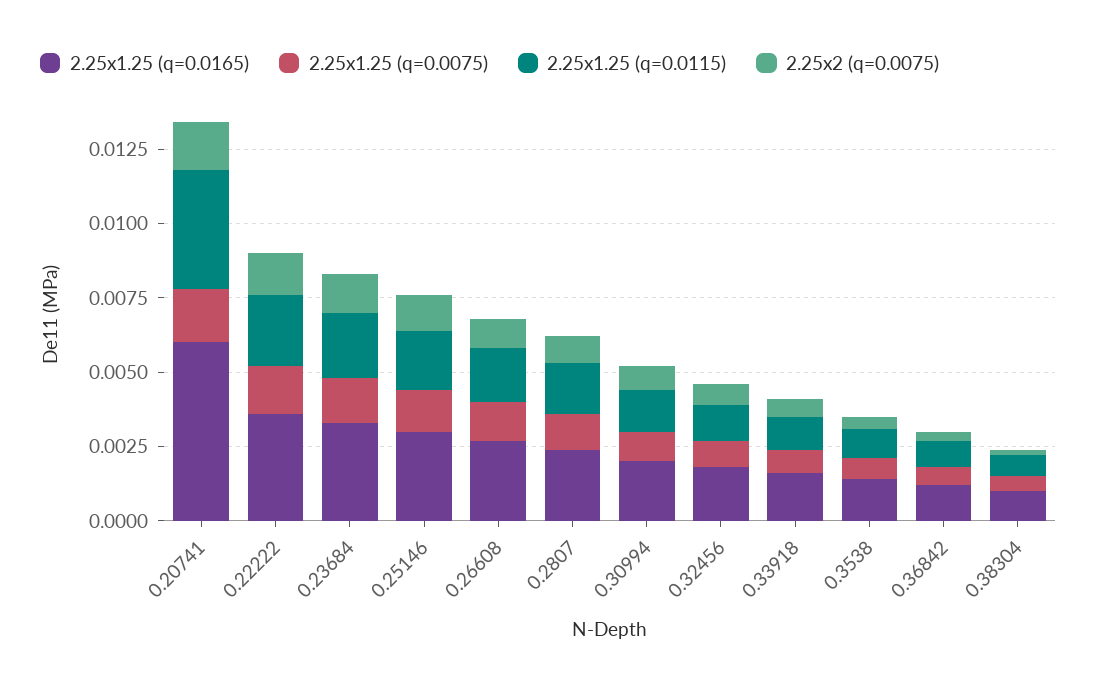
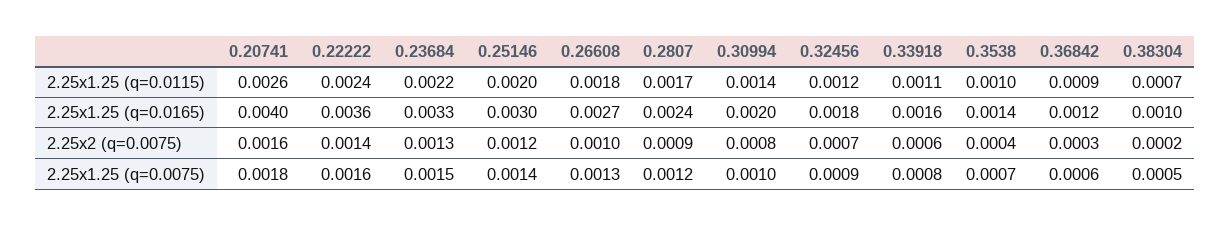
2.25x1.25 (q=0.0165), 0.20741: 0.006 -> 0.004
2.25x1.25 (q=0.0115), 0.20741: 0.004 -> 0.0026

